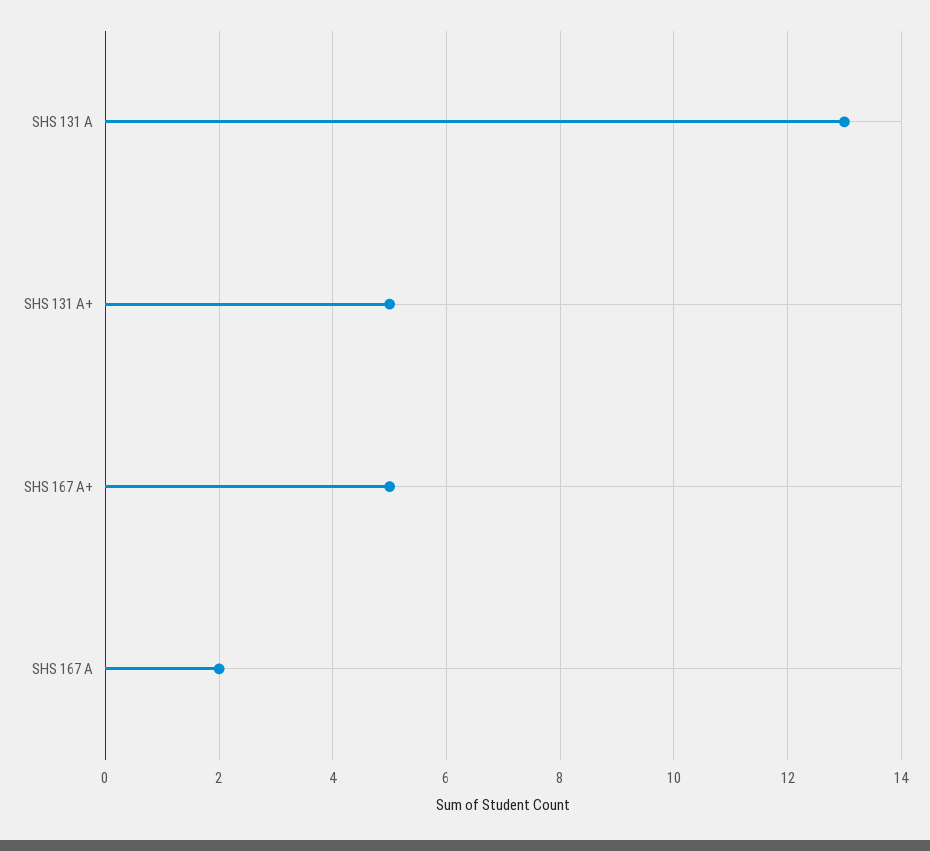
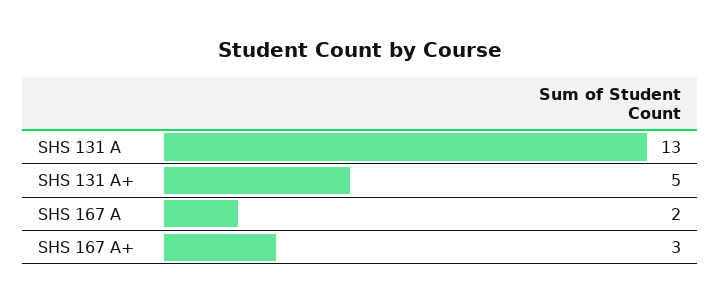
SHS 167 A+: 5 -> 3

